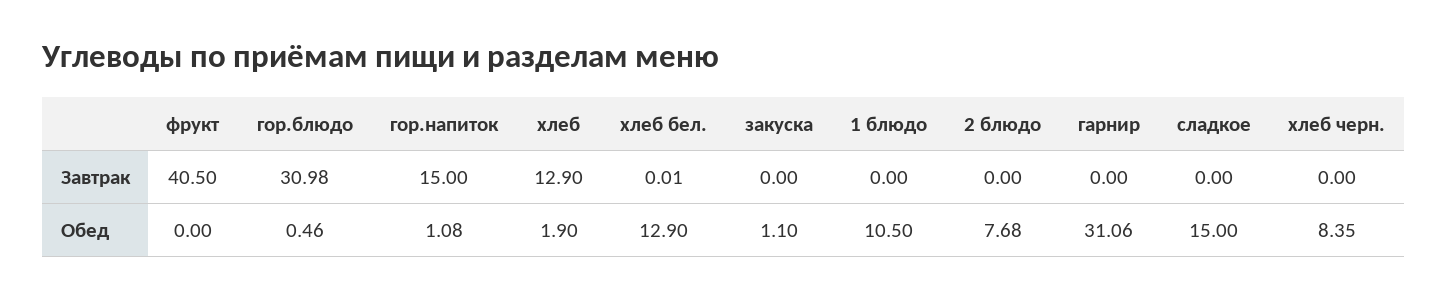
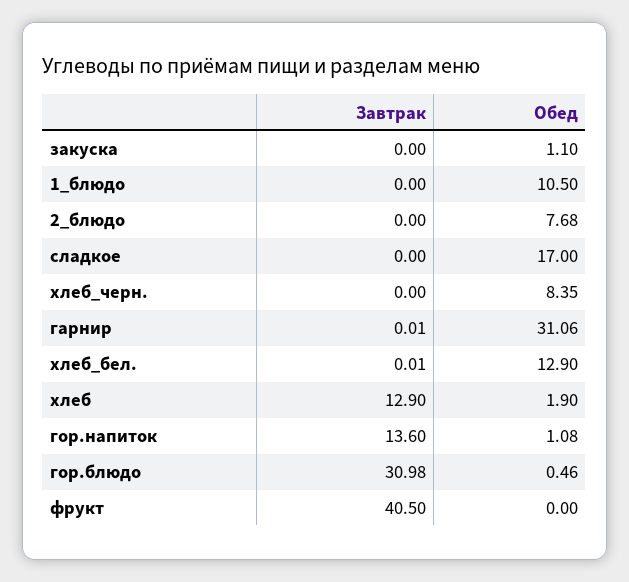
гор.напиток, Завтрак: 15 -> 13.6
гарнир, Завтрак: 0 -> 0.01
сладкое, Обед: 15 -> 17

